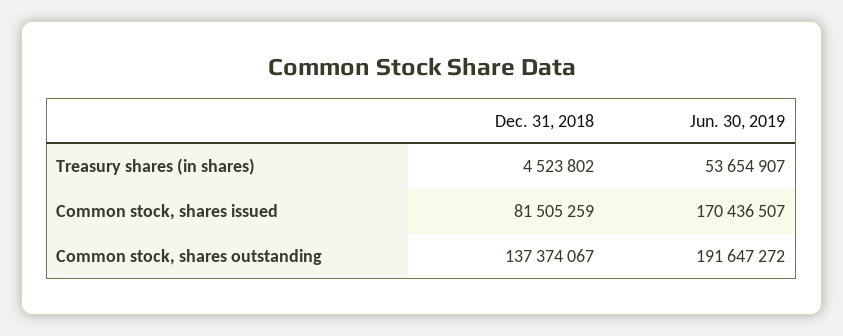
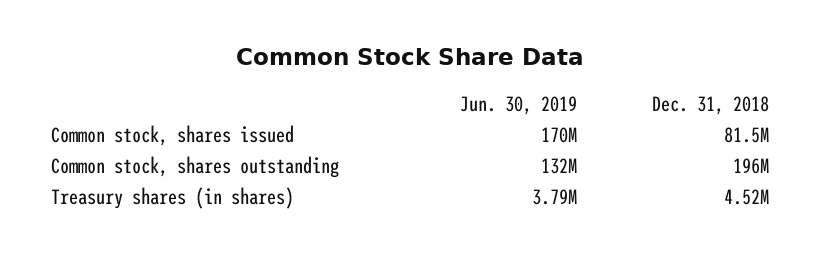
Jun. 30, 2019, Treasury shares (in shares): 53654907 -> 3790000
Dec. 31, 2018, Common stock, shares outstanding: 137374067 -> 196000000
Jun. 30, 2019, Common stock, shares outstanding: 191647272 -> 132000000

